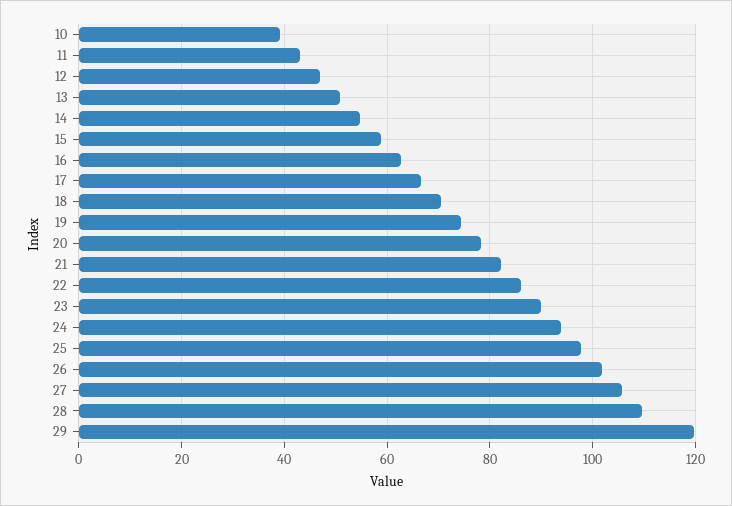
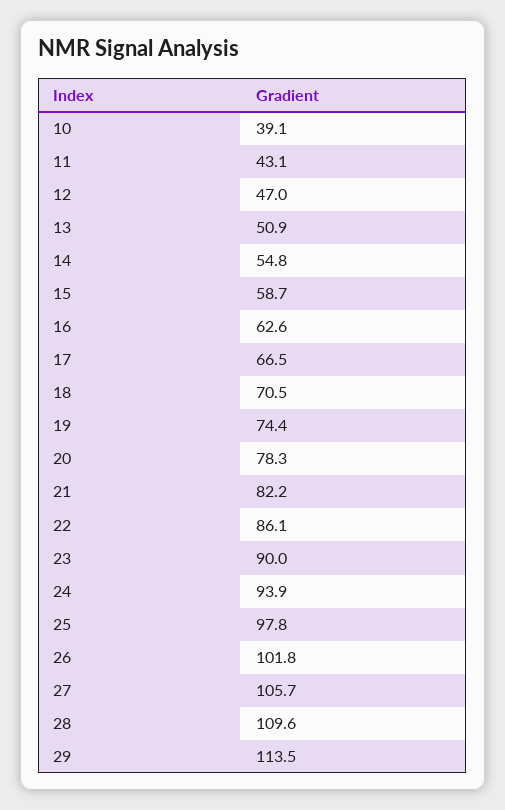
29: 120 -> 113.5

